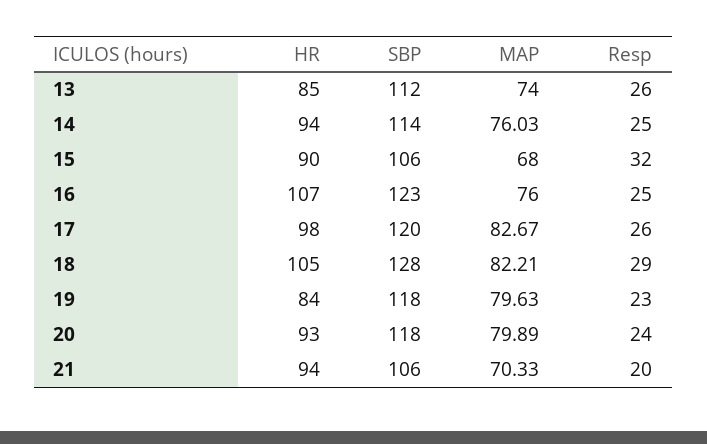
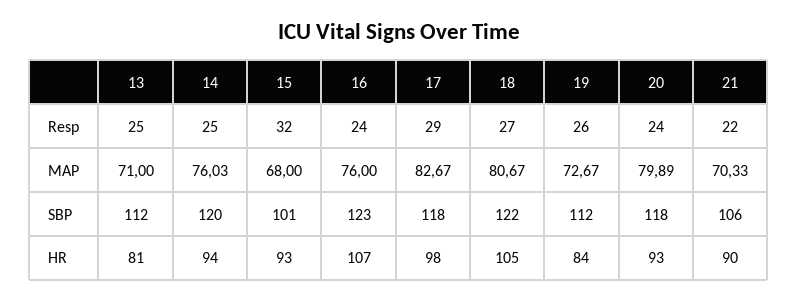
HR, 13: 85 -> 81
MAP, 13: 74 -> 71
Resp, 13: 26 -> 25
SBP, 14: 114 -> 120
HR, 15: 90 -> 93
SBP, 15: 106 -> 101
Resp, 16: 25 -> 24
SBP, 17: 120 -> 118
Resp, 17: 26 -> 29
SBP, 18: 128 -> 122
MAP, 18: 82.21 -> 80.67
Resp, 18: 29 -> 27
SBP, 19: 118 -> 112
MAP, 19: 79.63 -> 72.67
Resp, 19: 23 -> 26
HR, 21: 94 -> 90
Resp, 21: 20 -> 22

